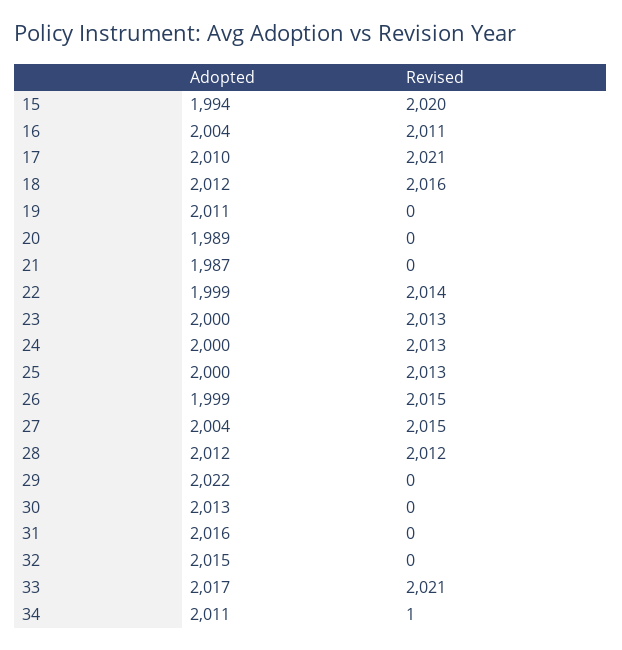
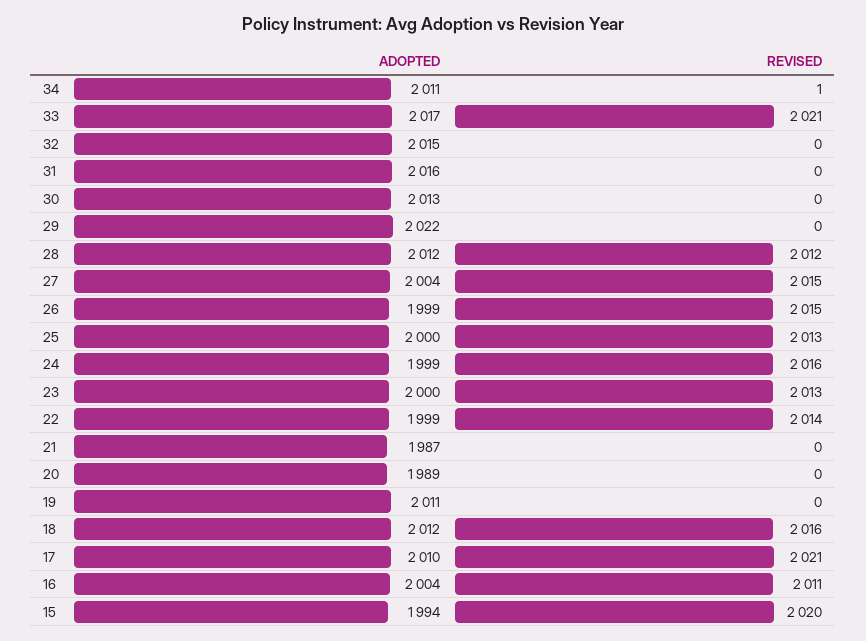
Adopted, 24: 2000 -> 1999
Revised, 24: 2013 -> 2016

